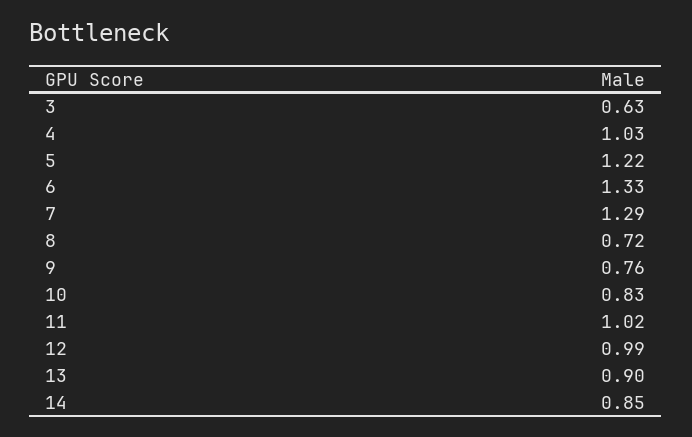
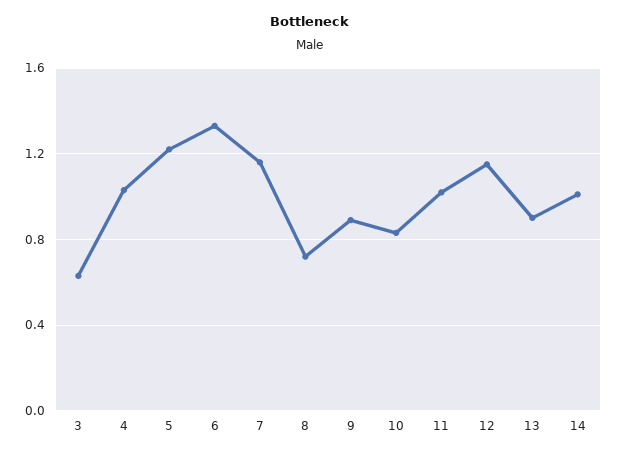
7: 1.29 -> 1.15
9: 0.76 -> 0.9
12: 0.99 -> 1.15
14: 0.85 -> 1

